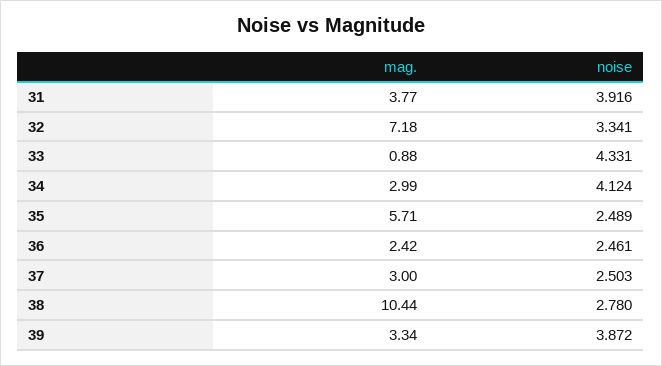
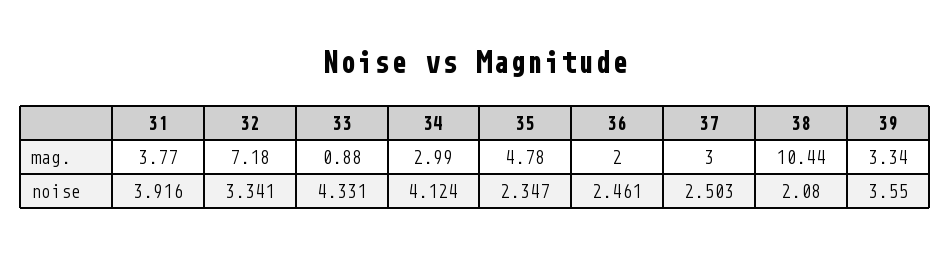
mag., 35: 5.71 -> 4.78
noise, 35: 2.489 -> 2.347
mag., 36: 2.42 -> 2
noise, 38: 2.78 -> 2.08
noise, 39: 3.872 -> 3.55

